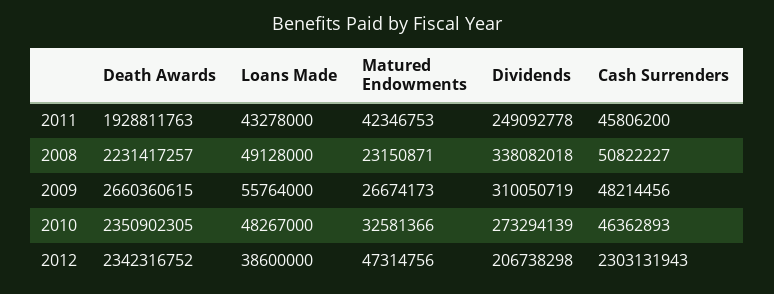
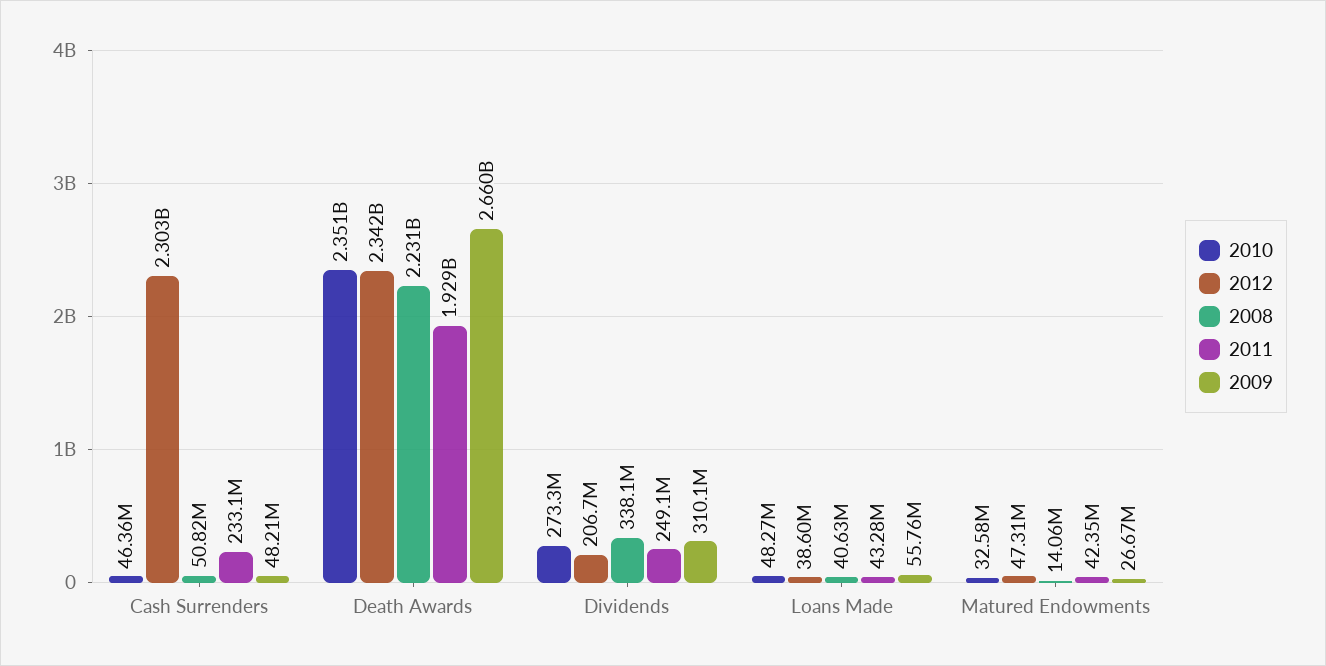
2011, Cash Surrenders: 45806200 -> 233100000
2008, Loans Made: 49128000 -> 40630000
2008, Matured Endowments: 23150871 -> 14060000

